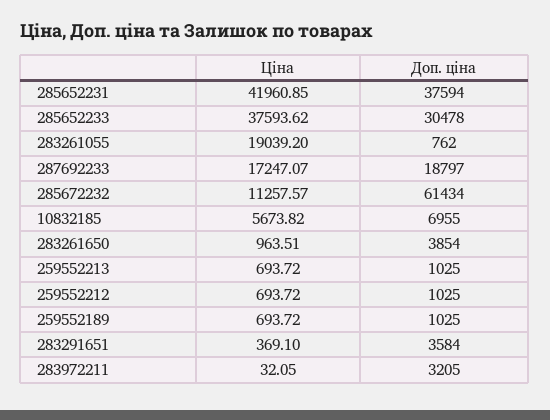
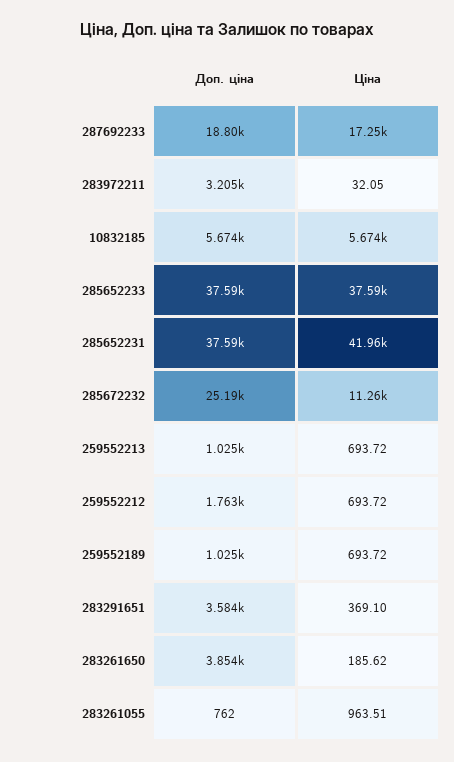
Доп. ціна, 285652233: 30478 -> 37590
Ціна, 283261055: 19039.2 -> 963.51
Доп. ціна, 285672232: 61434 -> 25190
Доп. ціна, 10832185: 6955 -> 5674
Ціна, 283261650: 963.51 -> 185.62
Доп. ціна, 259552212: 1025 -> 1763

